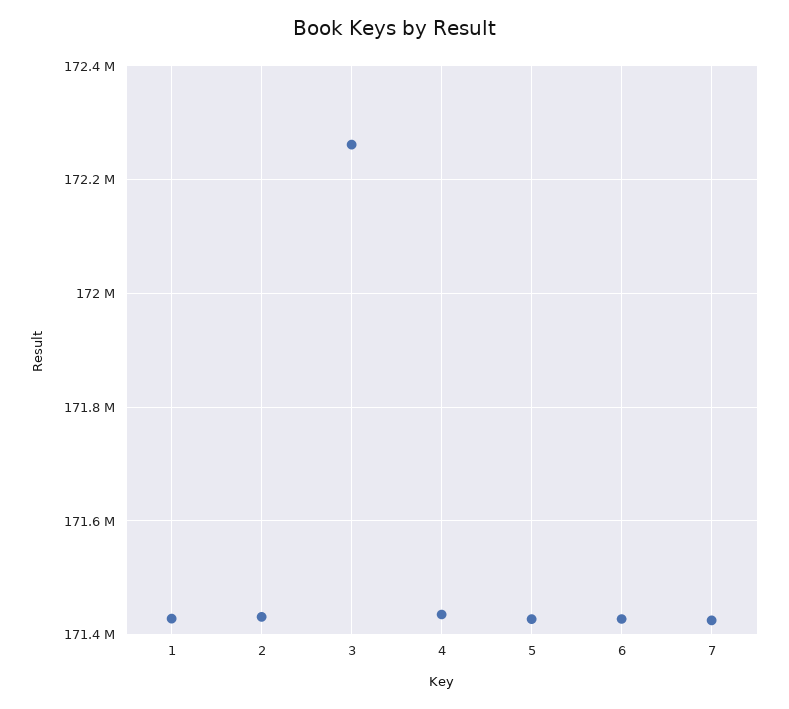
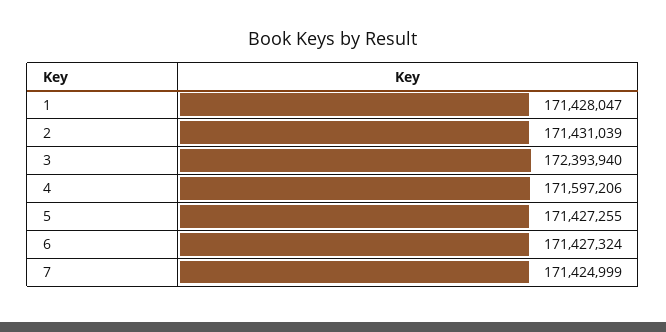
3: 172260000 -> 172393940
4: 171440000 -> 171597206

